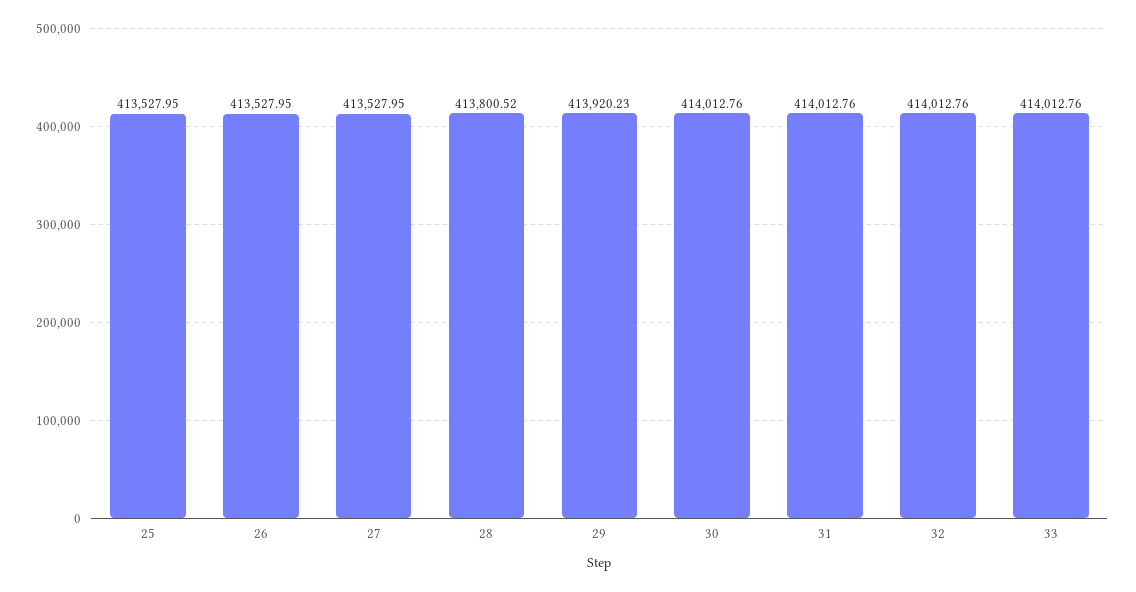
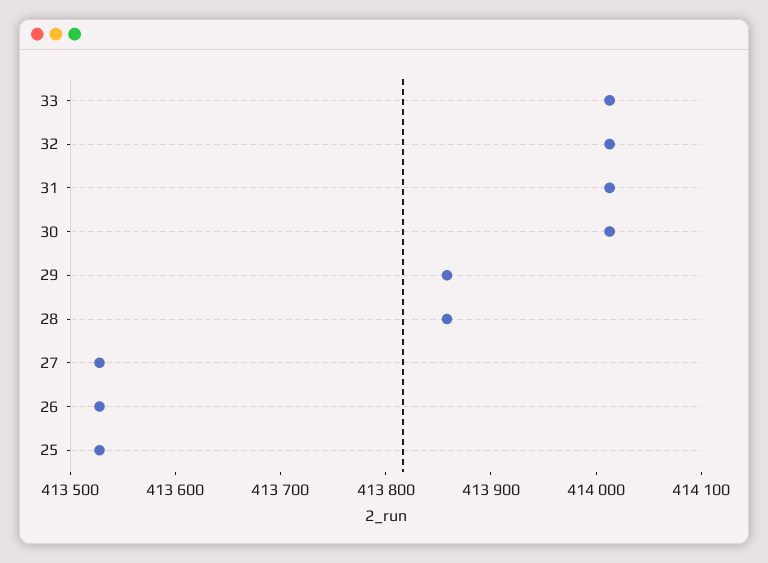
28: 413800.52 -> 413860
29: 413920.23 -> 413860

